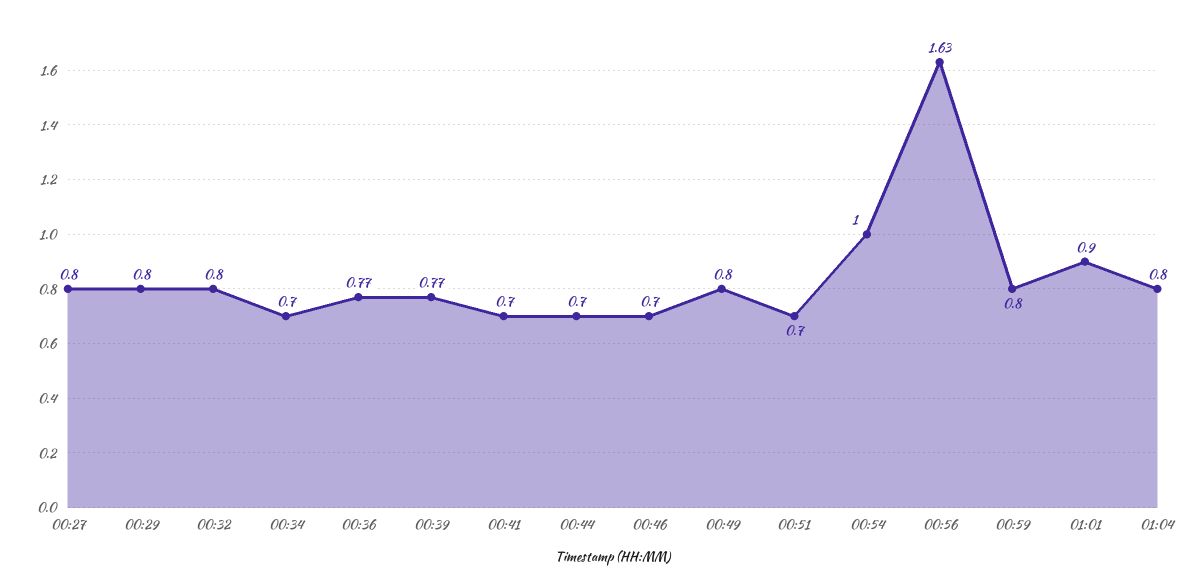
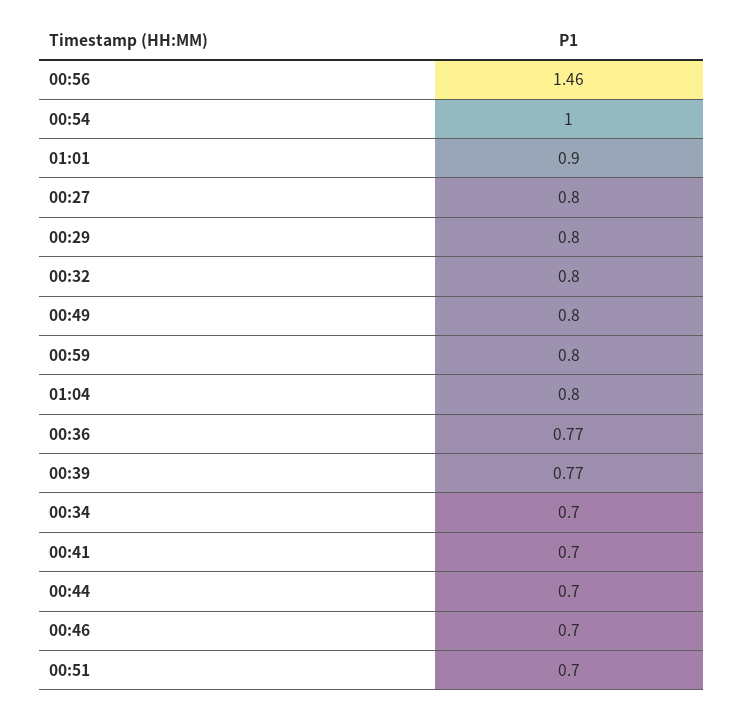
00:56: 1.63 -> 1.46

